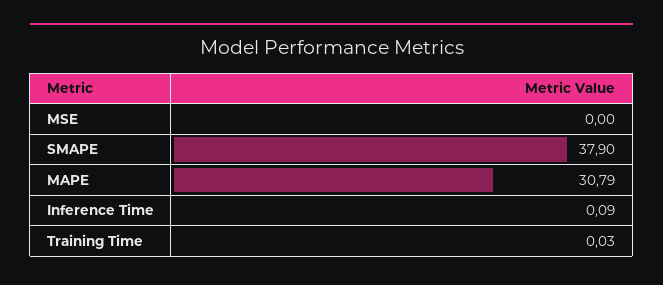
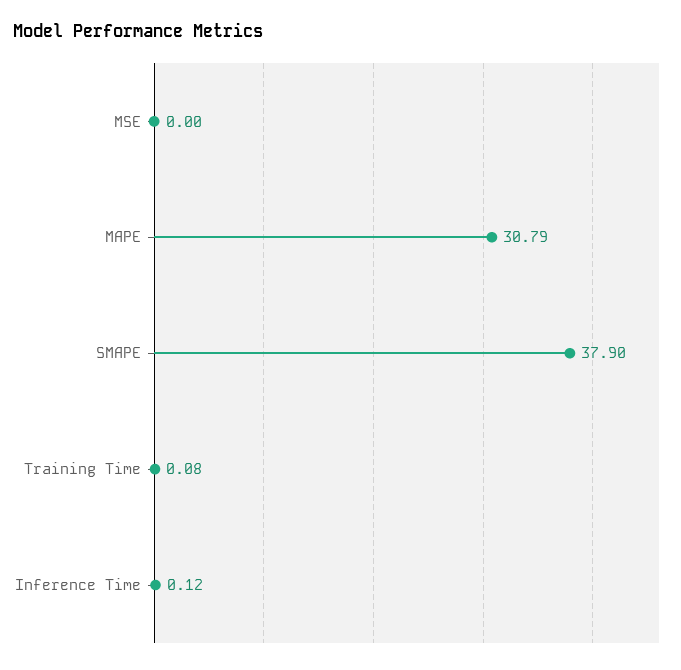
Inference Time: 0.09 -> 0.12
Training Time: 0.03 -> 0.08

